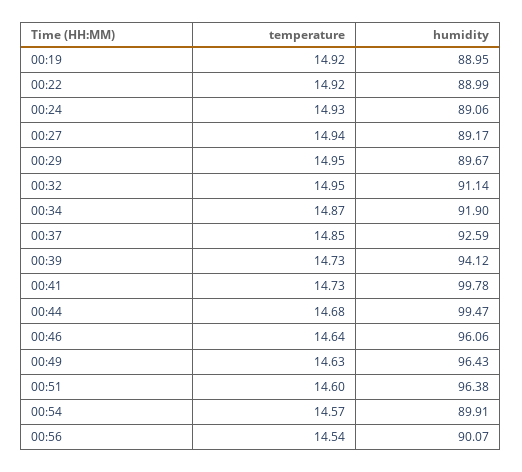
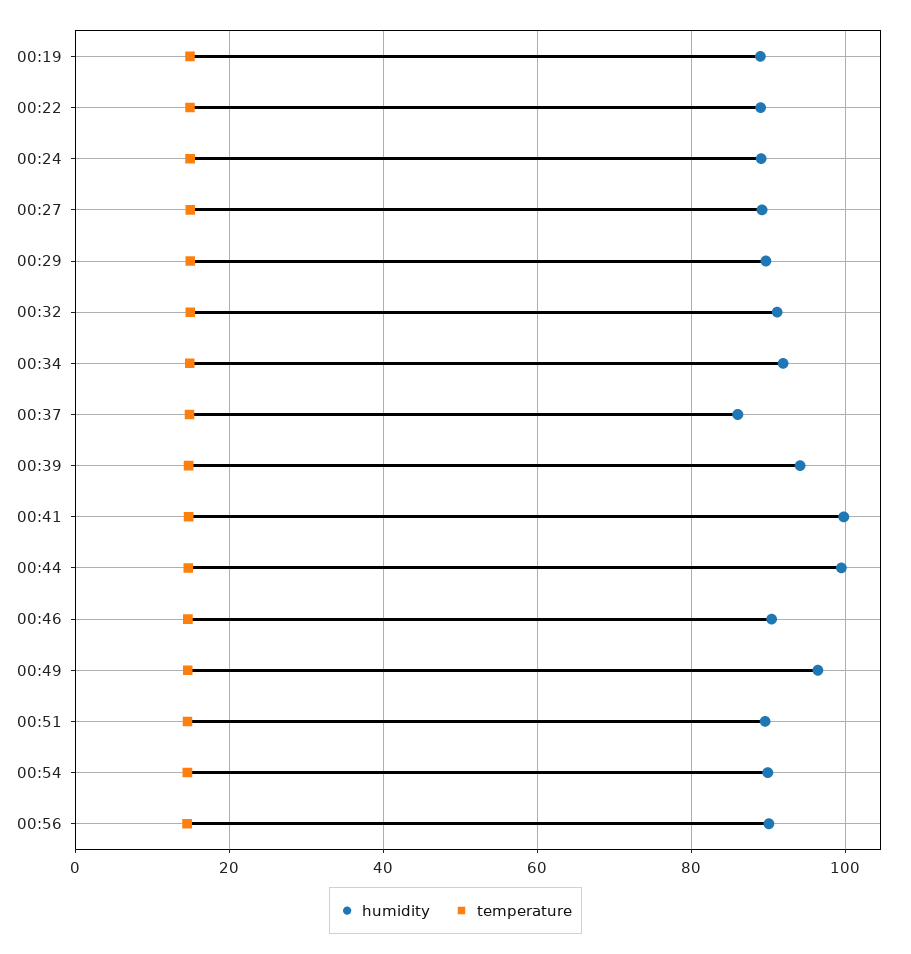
humidity, 00:37: 92.59 -> 86
humidity, 00:46: 96.06 -> 90
humidity, 00:51: 96.38 -> 90

